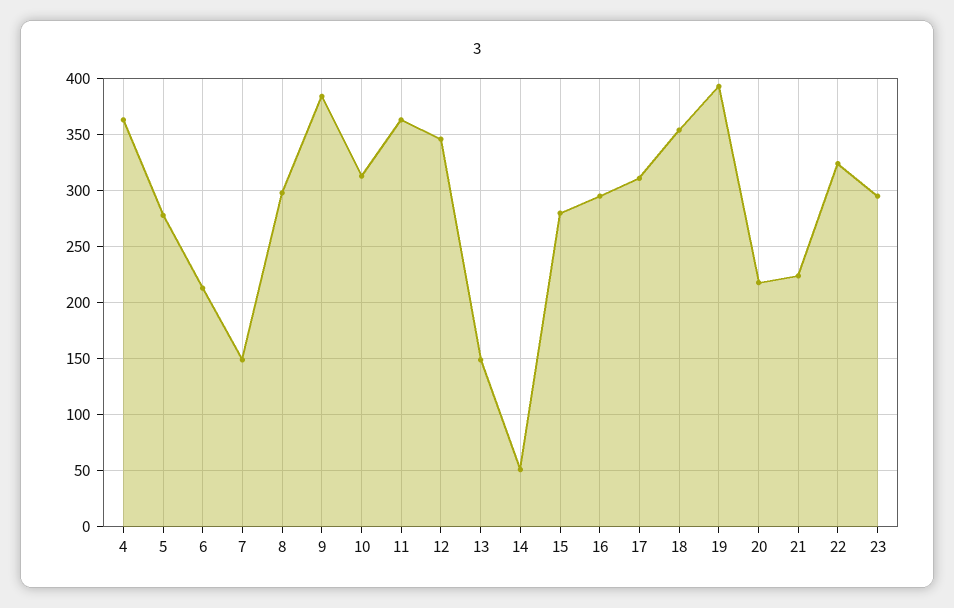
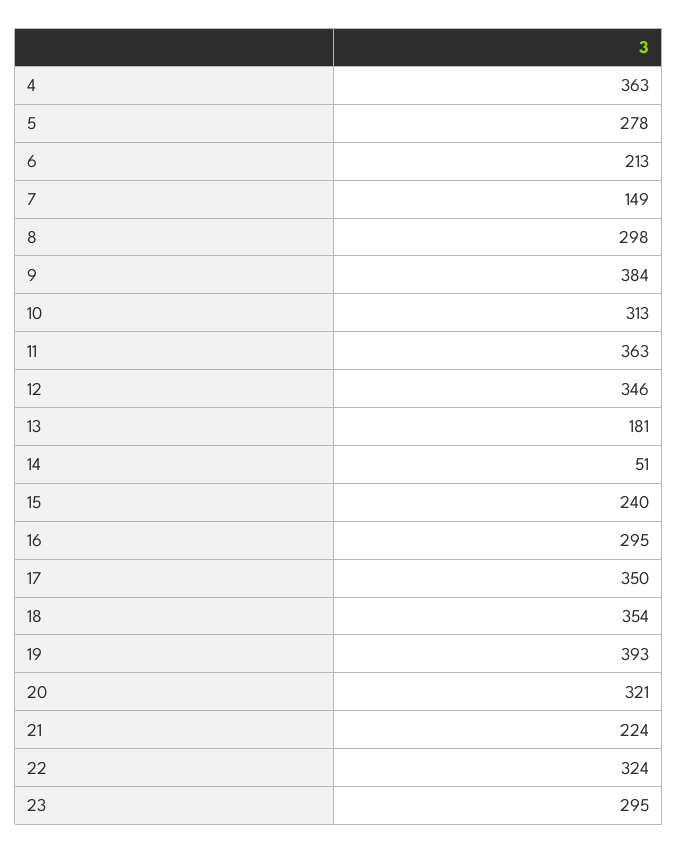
13: 150 -> 181
15: 280 -> 240
17: 310 -> 350
20: 220 -> 321

